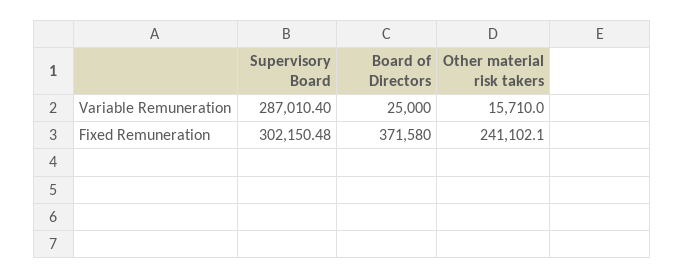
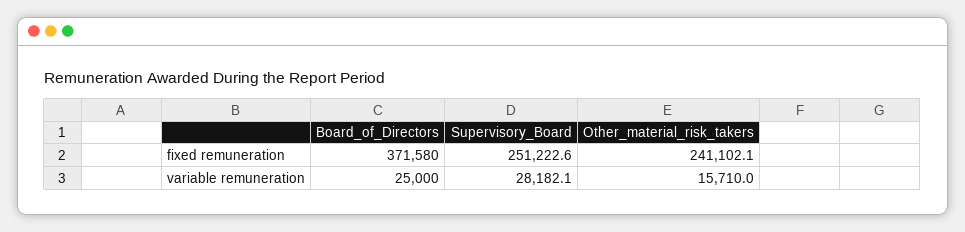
Supervisory Board, Variable Remuneration: 287010.4 -> 28182.1
Supervisory Board, Fixed Remuneration: 302150.48 -> 251222.6

